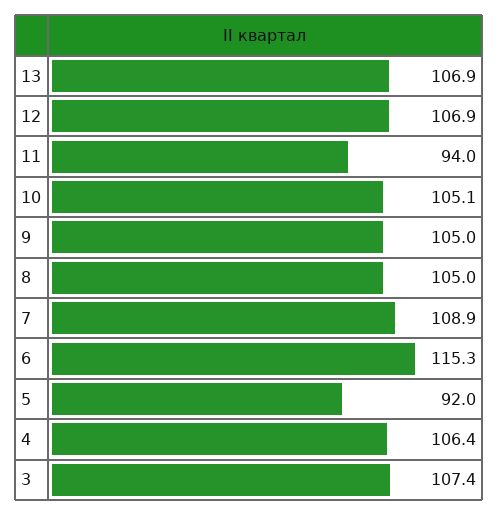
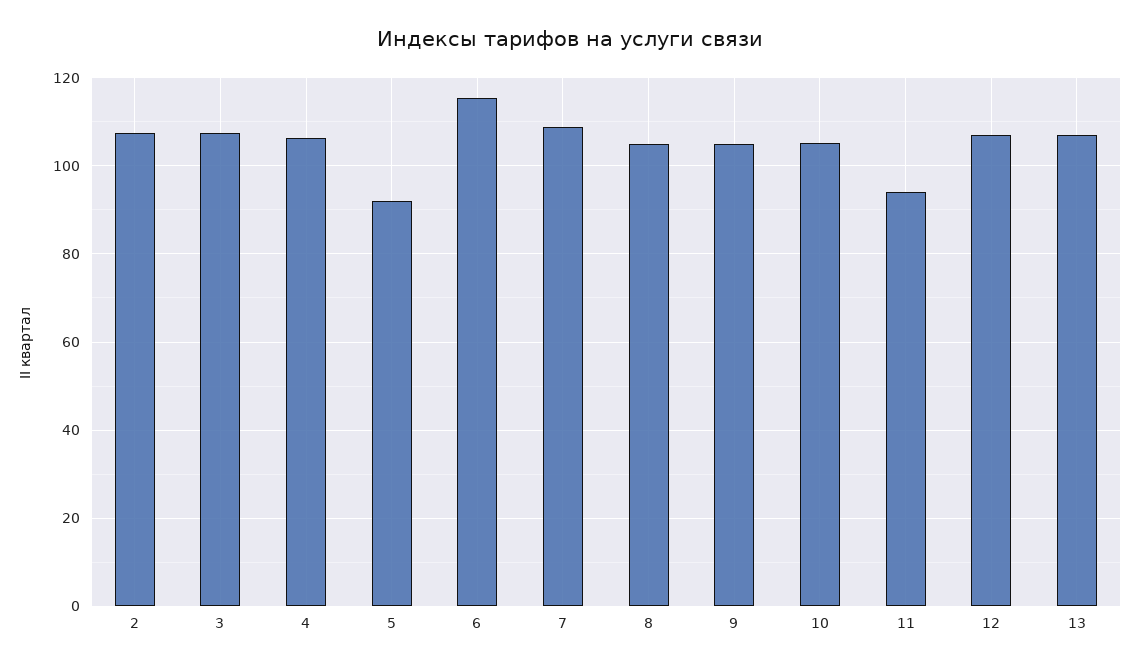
2: none -> 108

